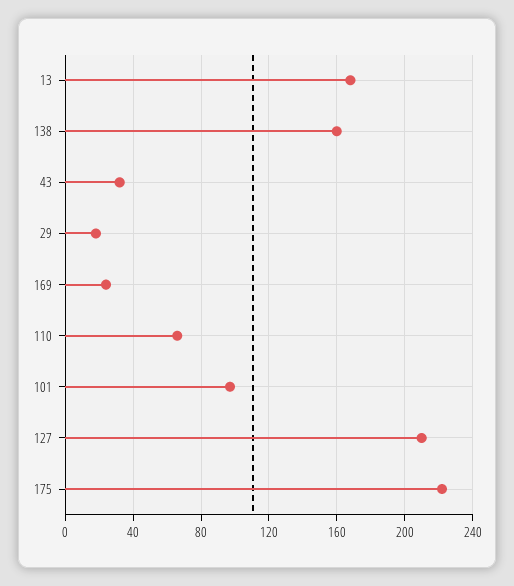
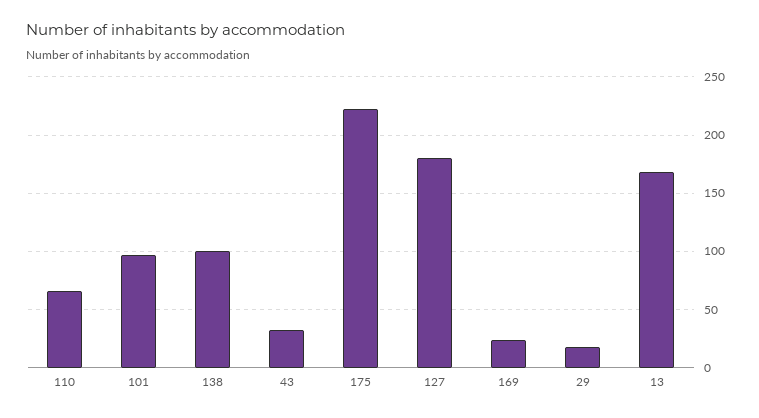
138: 160 -> 100
127: 210 -> 180

